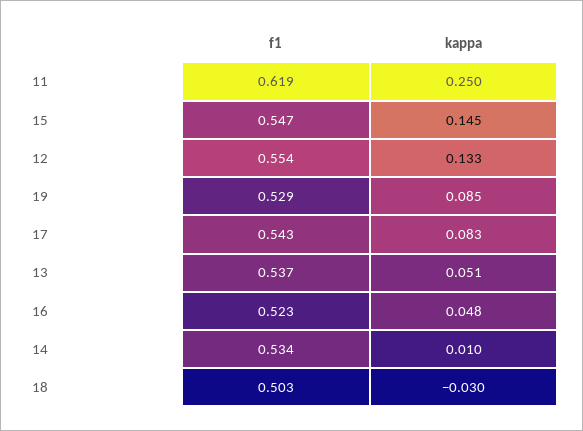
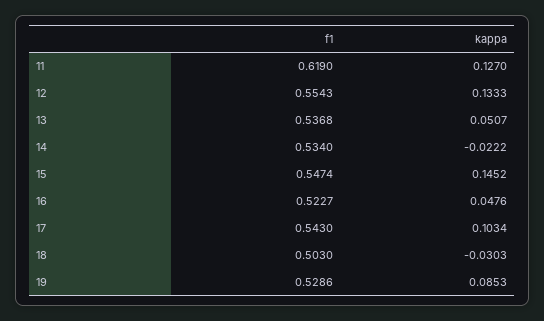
kappa, 11: 0.25 -> 0.127
kappa, 17: 0.083 -> 0.1034
kappa, 14: 0.01 -> -0.0222

